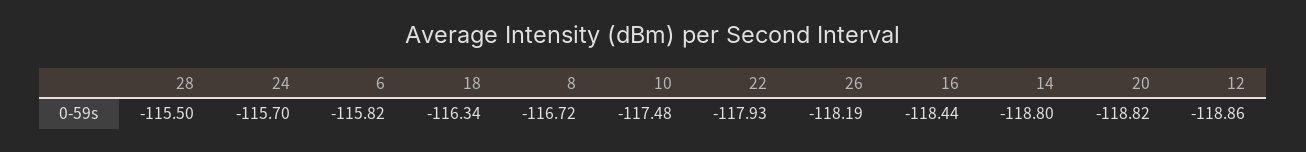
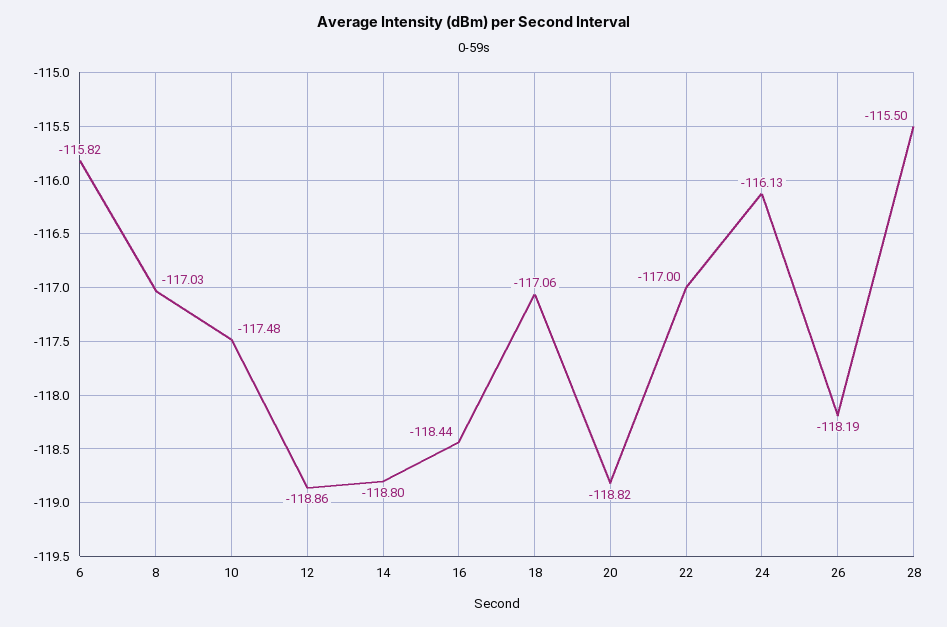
24: -115.7 -> -116.13
18: -116.34 -> -117.06
8: -116.72 -> -117.03
22: -117.93 -> -117

